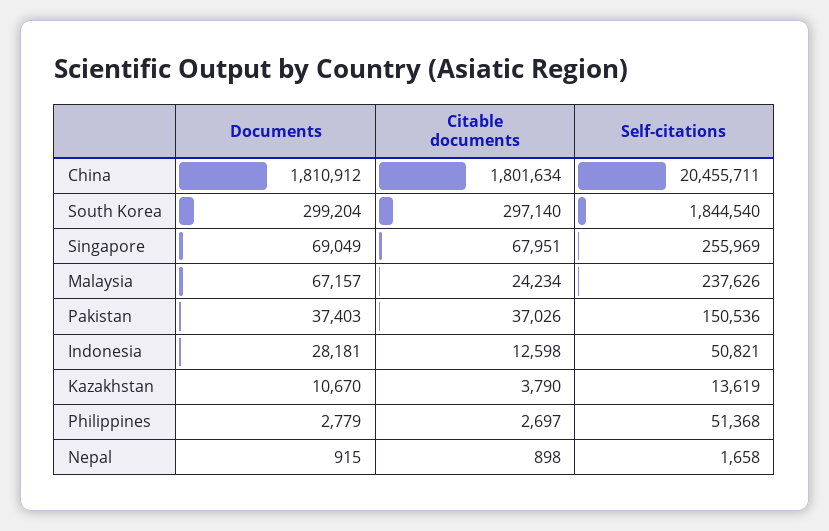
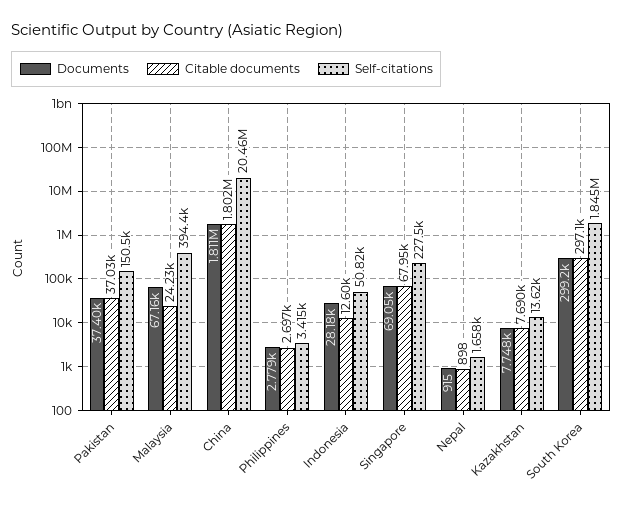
Self-citations, Singapore: 255969 -> 227500
Self-citations, Malaysia: 237626 -> 394400
Documents, Kazakhstan: 10670 -> 7748
Citable documents, Kazakhstan: 3790 -> 7690
Self-citations, Philippines: 51368 -> 3415

